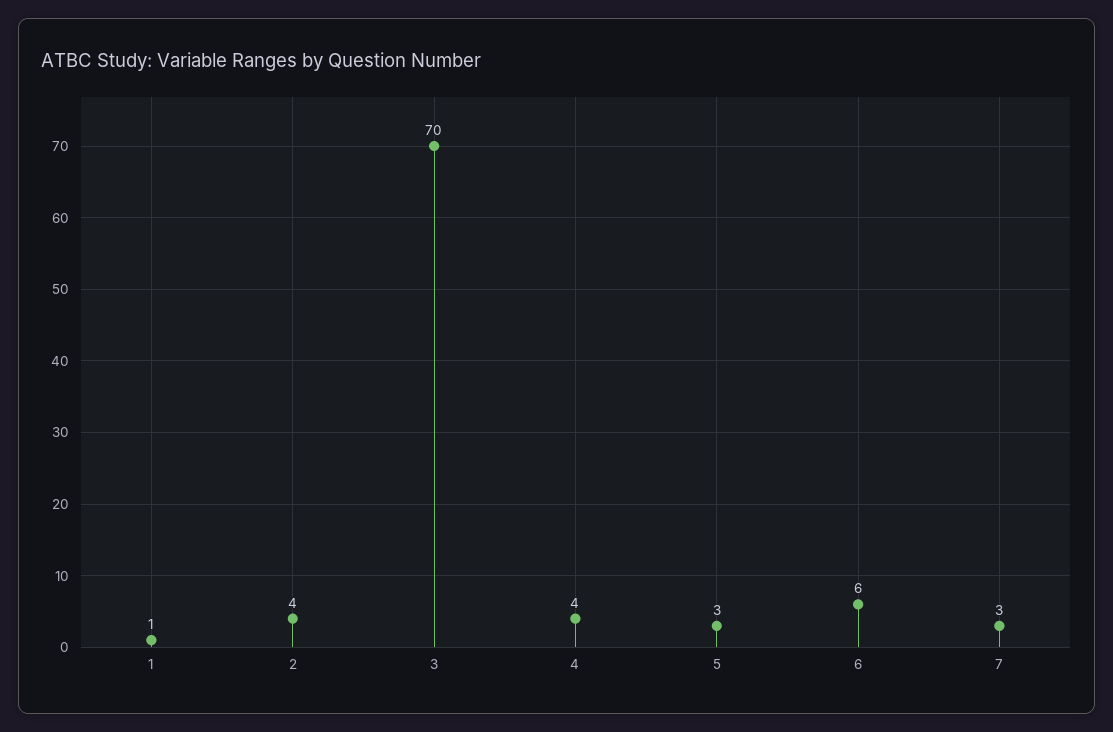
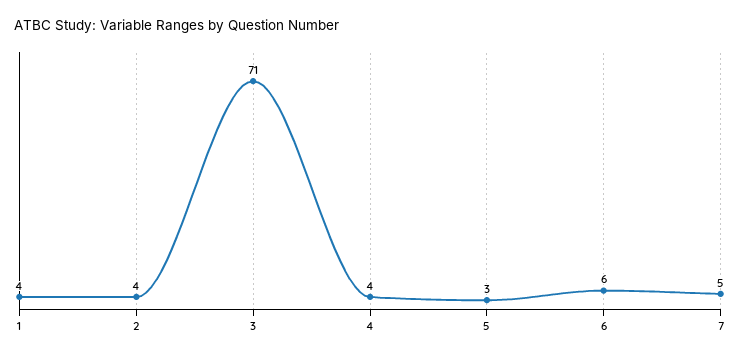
1: 1 -> 4
3: 70 -> 71
7: 3 -> 5

